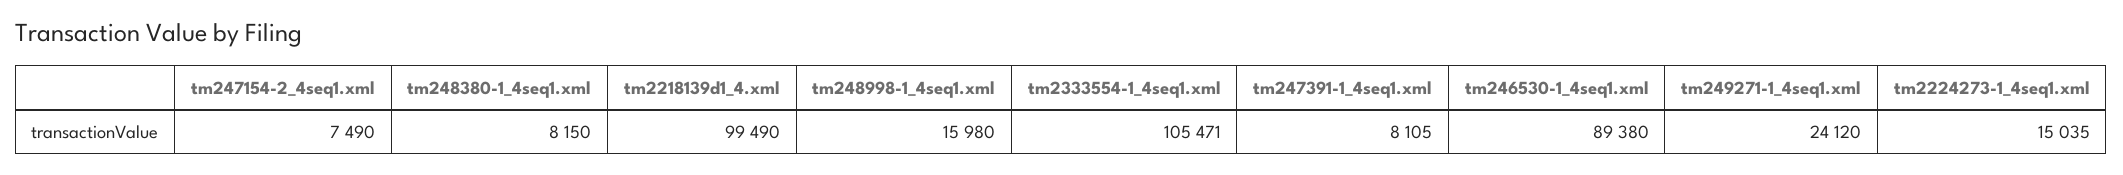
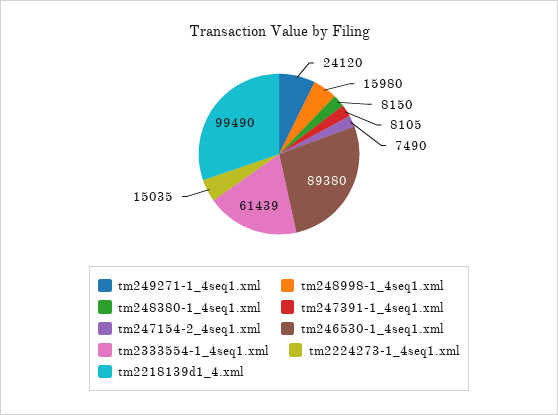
tm2333554-1_4seq1.xml: 105471 -> 61439

